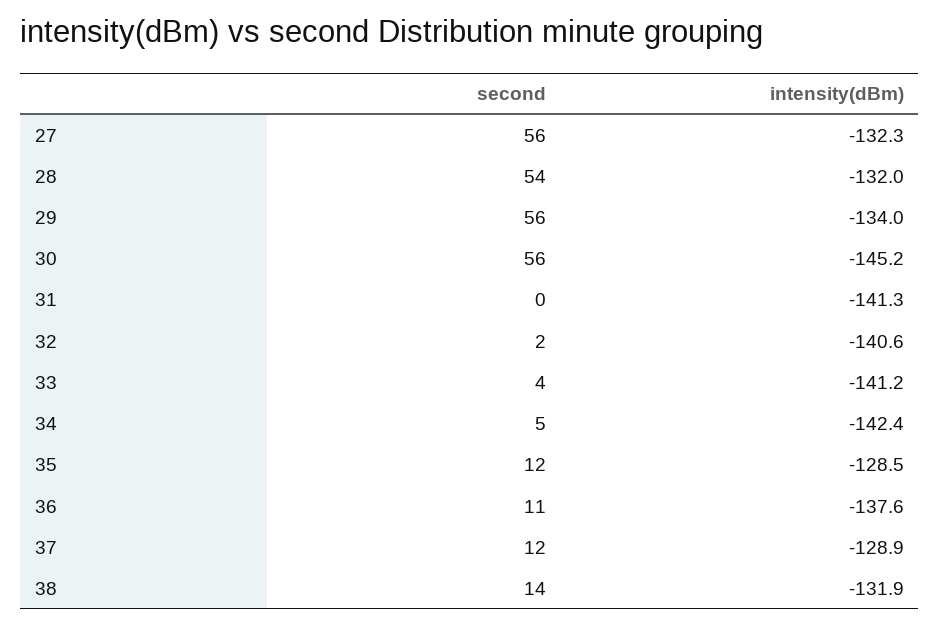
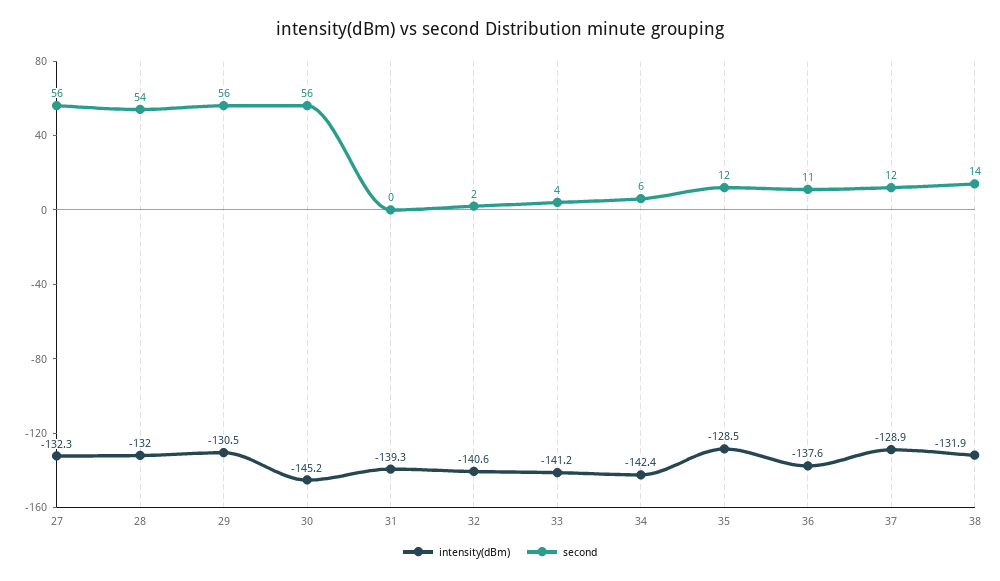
intensity(dBm), 29: -134 -> -130.5
intensity(dBm), 31: -141.3 -> -139.3
second, 34: 5 -> 6

